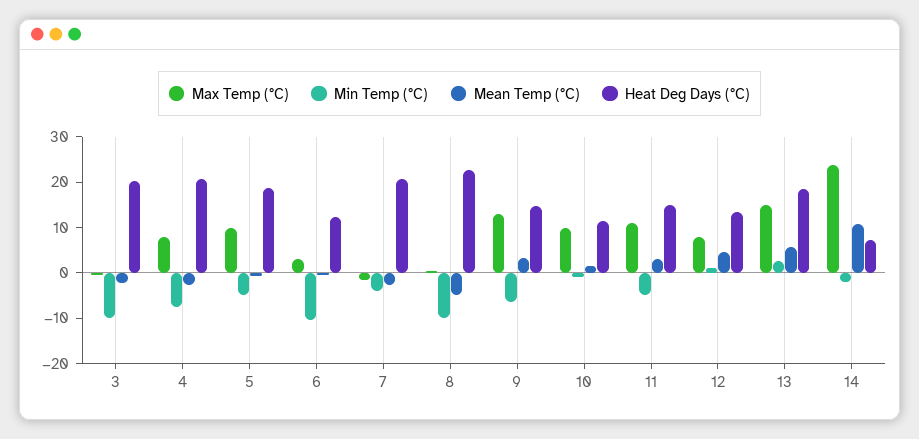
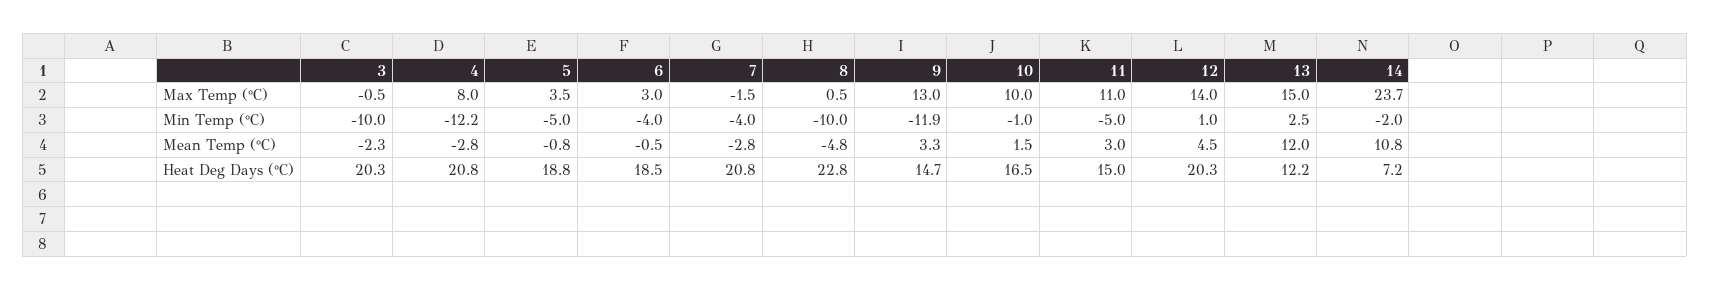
Min Temp (°C), 4: -8 -> -12.2
Max Temp (°C), 5: 10 -> 3.5
Min Temp (°C), 6: -10 -> -4
Heat Deg Days (°C), 6: 12 -> 18.5
Min Temp (°C), 9: -6 -> -11.9
Heat Deg Days (°C), 10: 12 -> 16.5
Max Temp (°C), 12: 8 -> 14
Heat Deg Days (°C), 12: 14 -> 20.3
Mean Temp (°C), 13: 6 -> 12
Heat Deg Days (°C), 13: 18 -> 12.2

